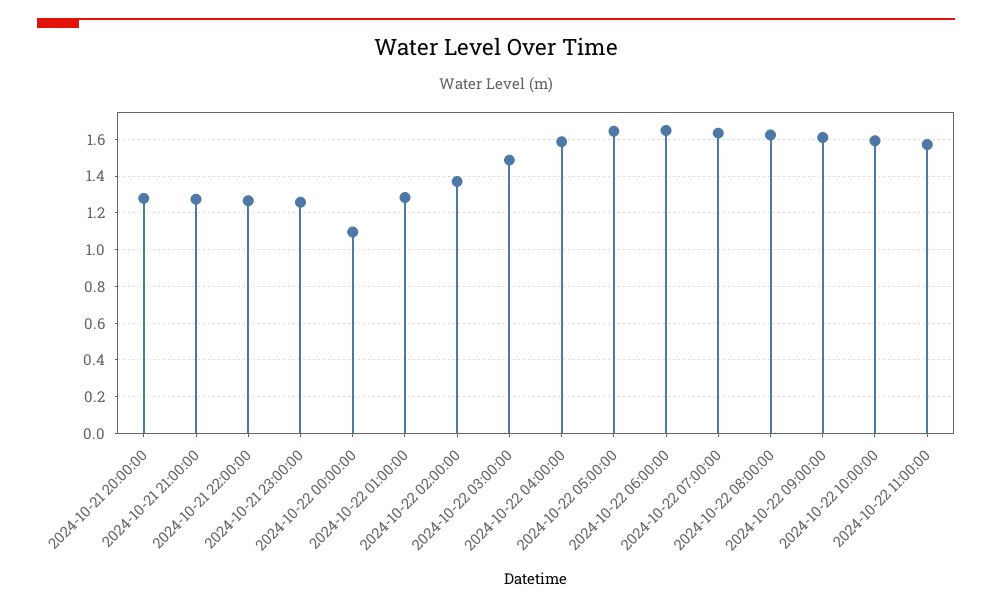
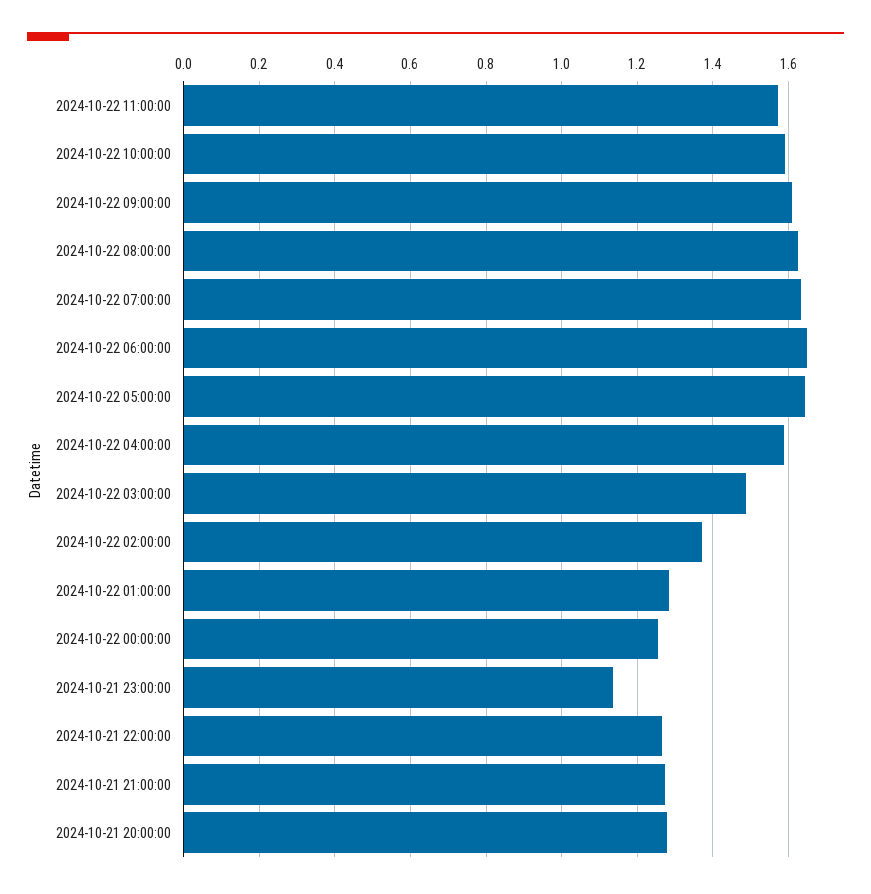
2024-10-21 23:00:00: 1.25 -> 1.14
2024-10-22 00:00:00: 1.1 -> 1.26

